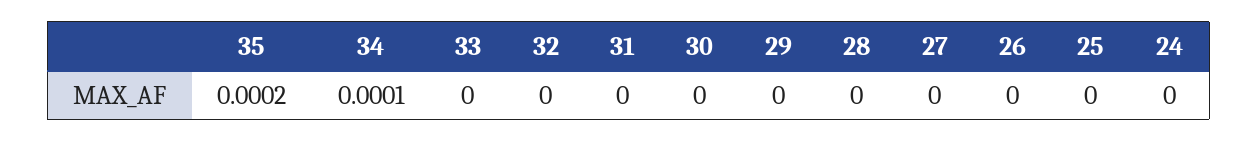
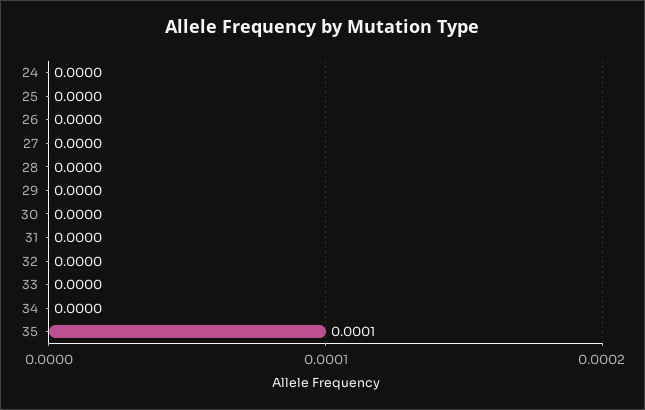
35: 0.0002 -> 0.0001
34: 0.0001 -> 0

